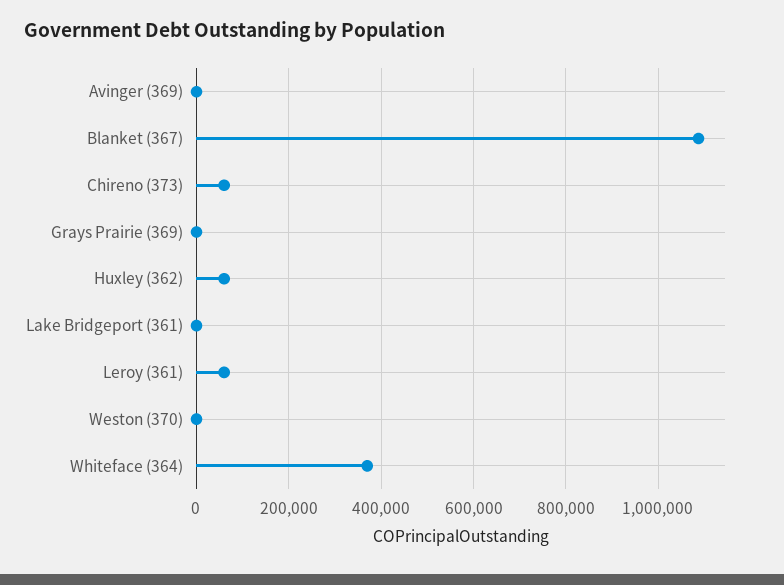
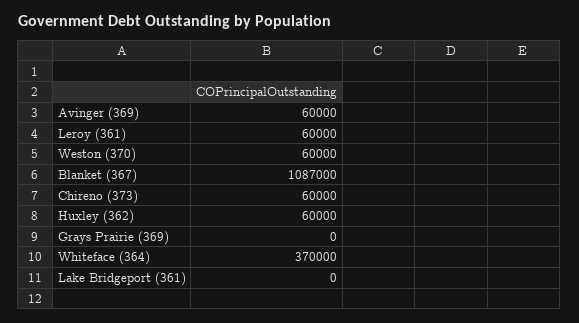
Avinger (369): 0 -> 60000
Weston (370): 0 -> 60000

